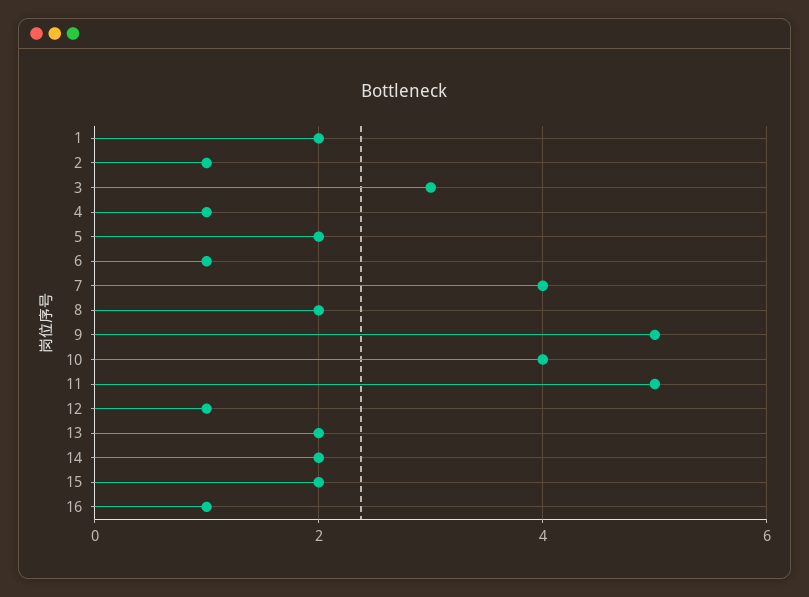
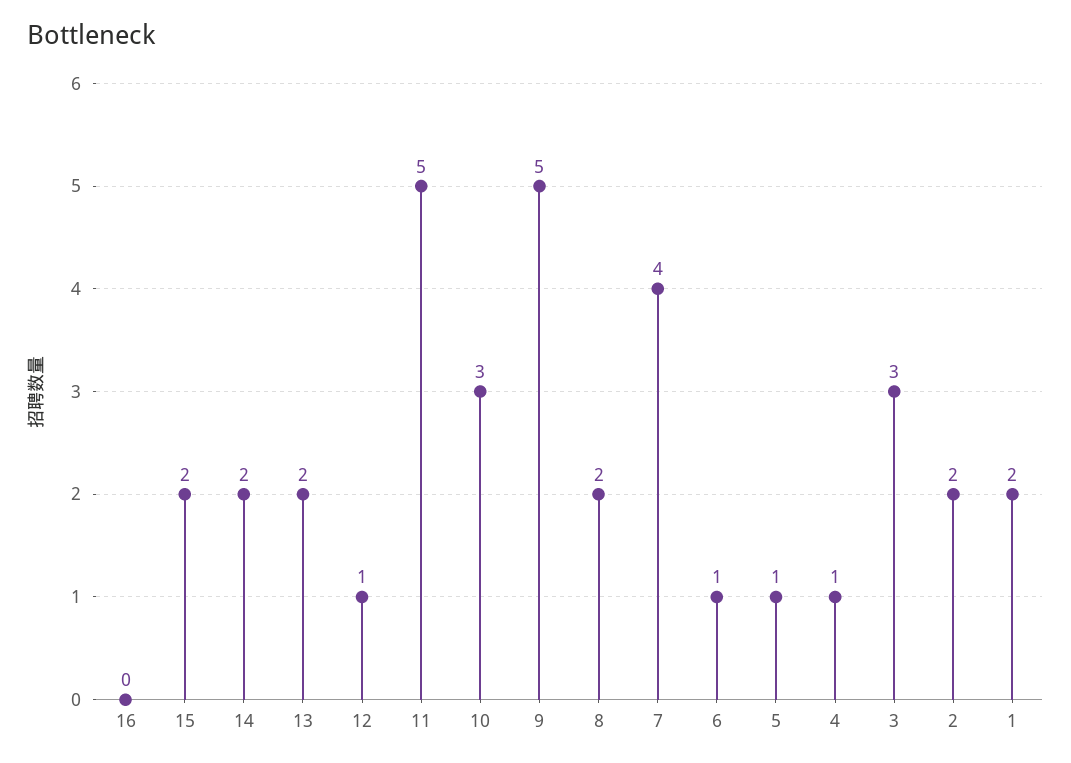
2: 1 -> 2
5: 2 -> 1
10: 4 -> 3
16: 1 -> 0

